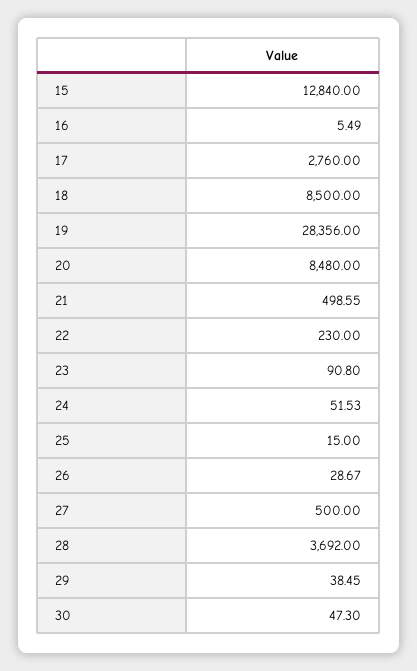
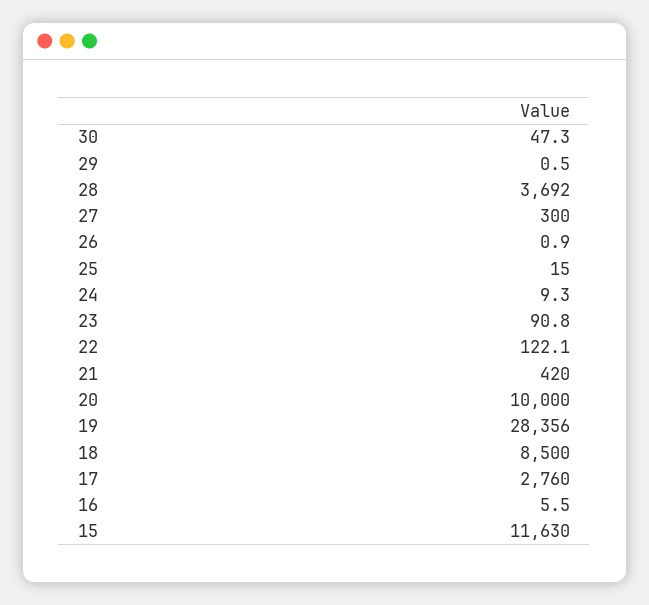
15: 12840 -> 11630
20: 8480 -> 10000
21: 498.55 -> 420
22: 230 -> 122.1
24: 51.53 -> 9.3
26: 28.67 -> 0.9
27: 500 -> 300
29: 38.45 -> 0.5

